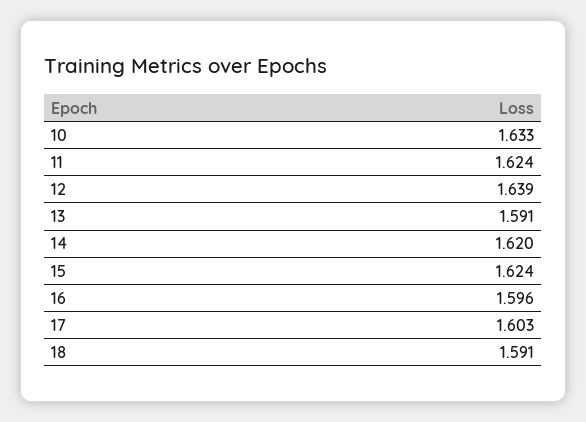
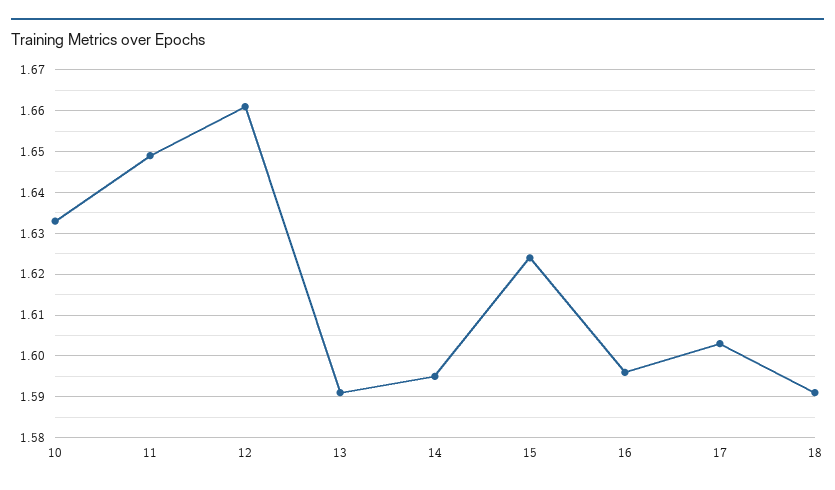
11: 1.624 -> 1.65
12: 1.639 -> 1.66
14: 1.62 -> 1.595

